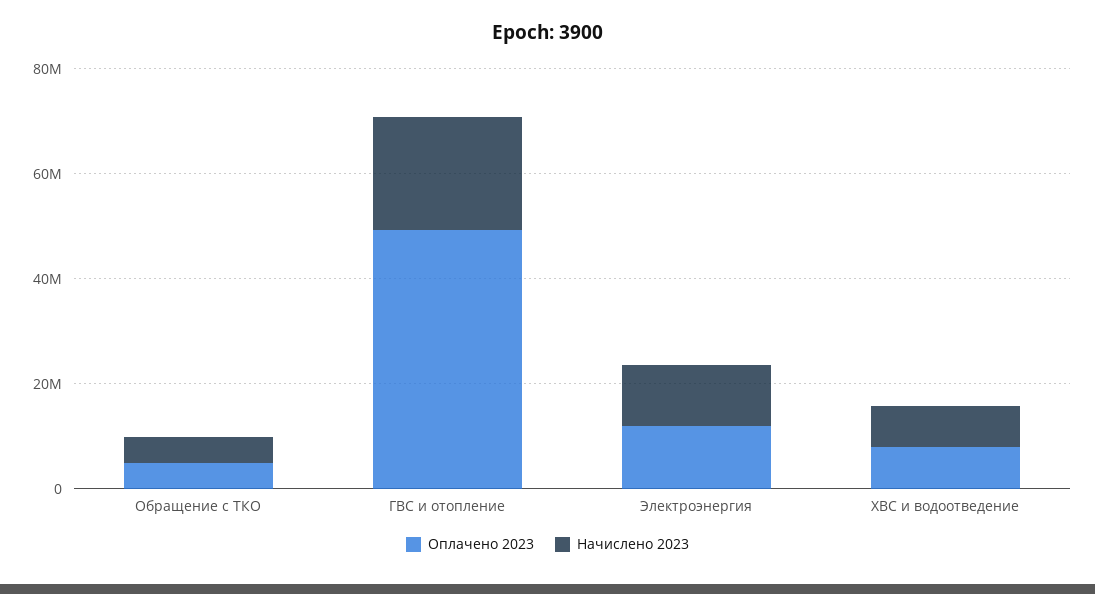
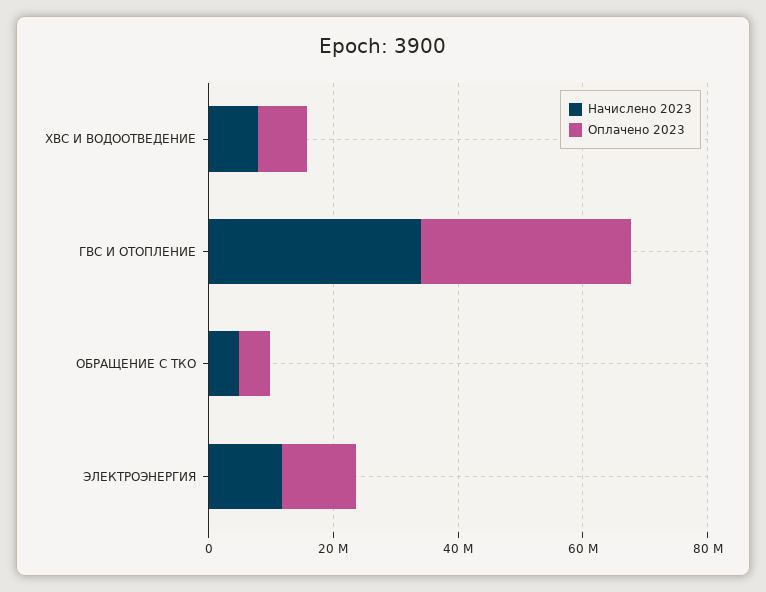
Оплачено 2023, ГВС и отопление: 50000000 -> 35000000
Начислено 2023, ГВС и отопление: 20000000 -> 35000000

